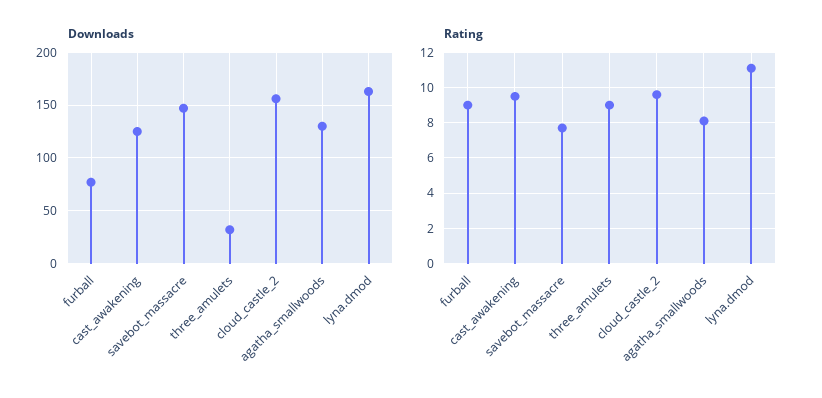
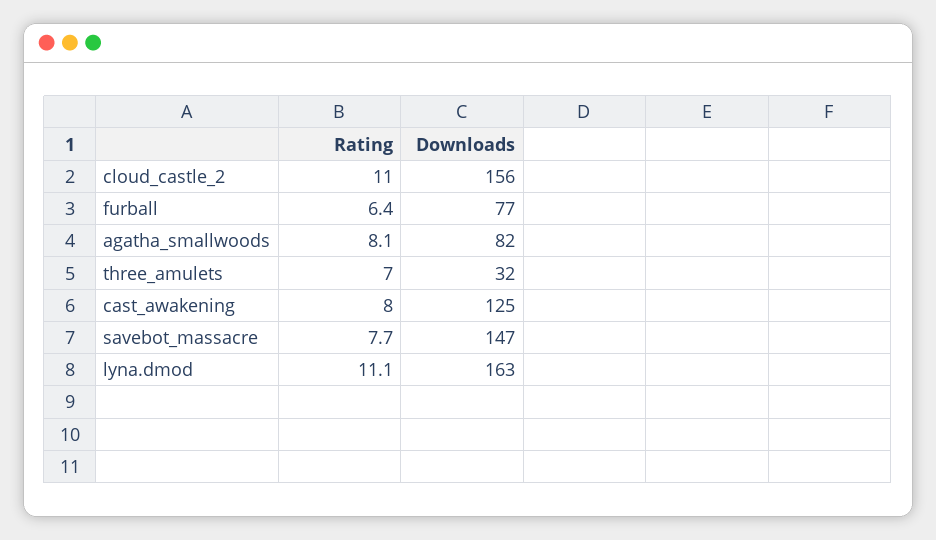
Downloads, agatha_smallwoods: 130 -> 82
Rating, furball: 9 -> 6.4
Rating, cast_awakening: 9.5 -> 8
Rating, three_amulets: 9 -> 7
Rating, cloud_castle_2: 9.5 -> 11

